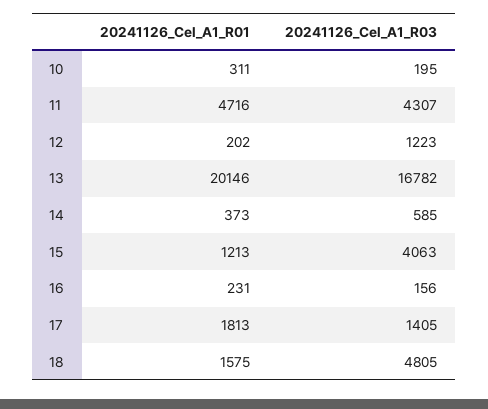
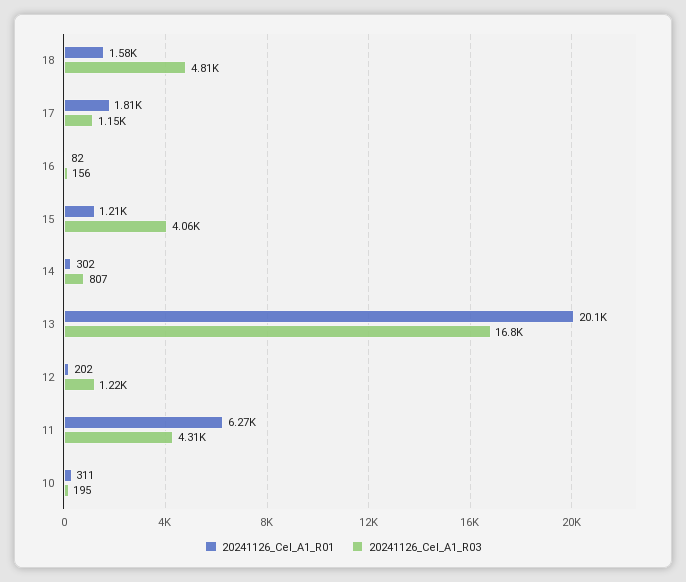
20241126_Cel_A1_R01, 11: 4716 -> 6270
20241126_Cel_A1_R01, 14: 373 -> 302
20241126_Cel_A1_R03, 14: 585 -> 807
20241126_Cel_A1_R01, 16: 231 -> 82
20241126_Cel_A1_R03, 17: 1405 -> 1150

